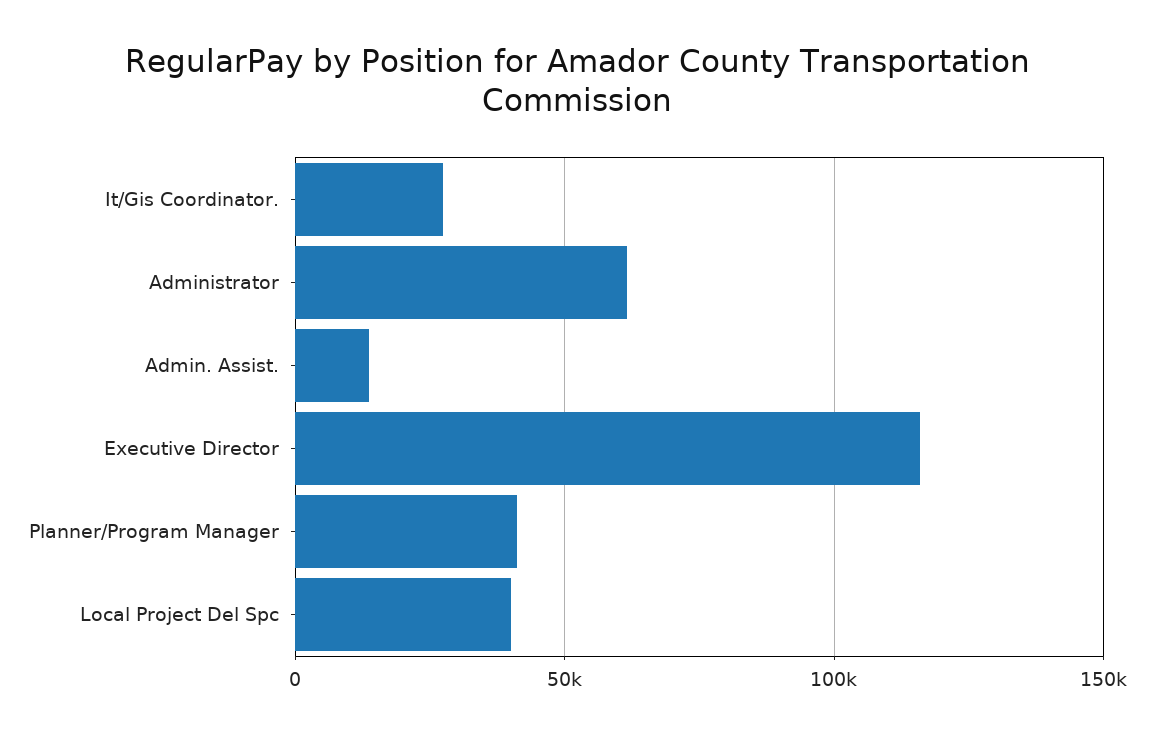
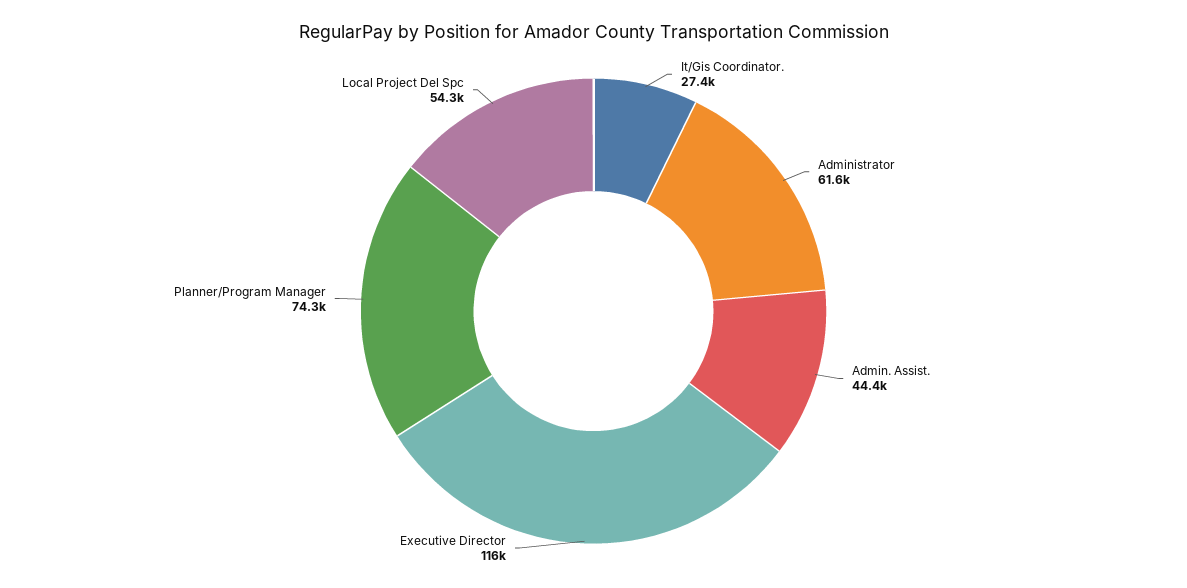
Admin. Assist.: 15000 -> 44400
Planner/Program Manager: 40000 -> 74300
Local Project Del Spc: 40000 -> 54300

